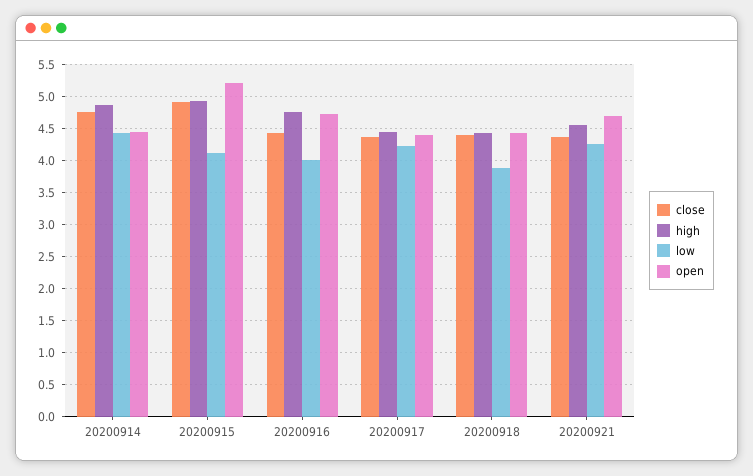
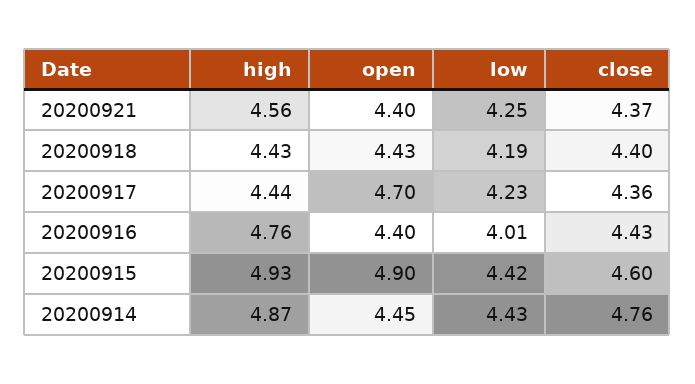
close, 20200915: 4.9 -> 4.6
low, 20200915: 4.1 -> 4.42
open, 20200915: 5.2 -> 4.9
open, 20200916: 4.7 -> 4.4
open, 20200917: 4.4 -> 4.7
low, 20200918: 3.9 -> 4.19
open, 20200921: 4.7 -> 4.4

